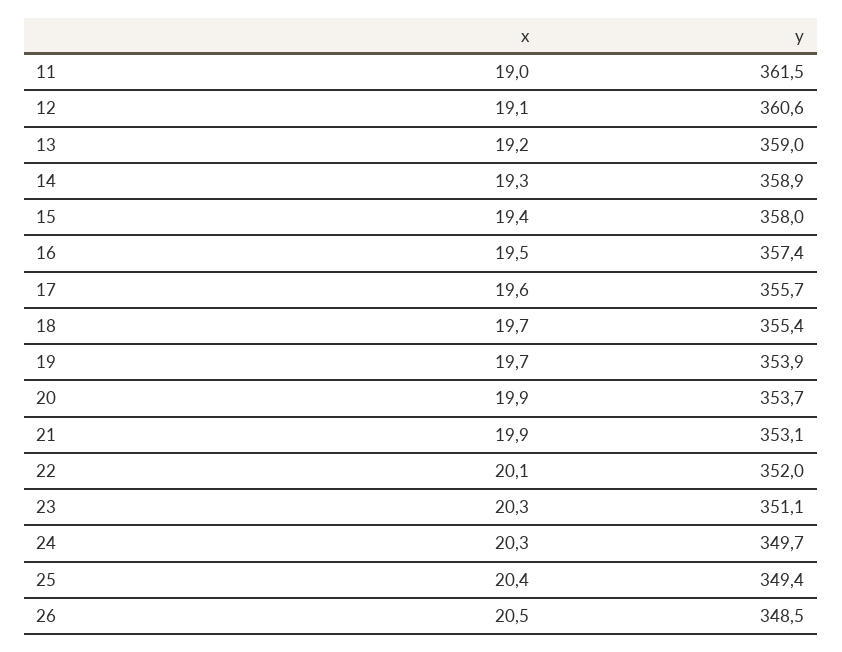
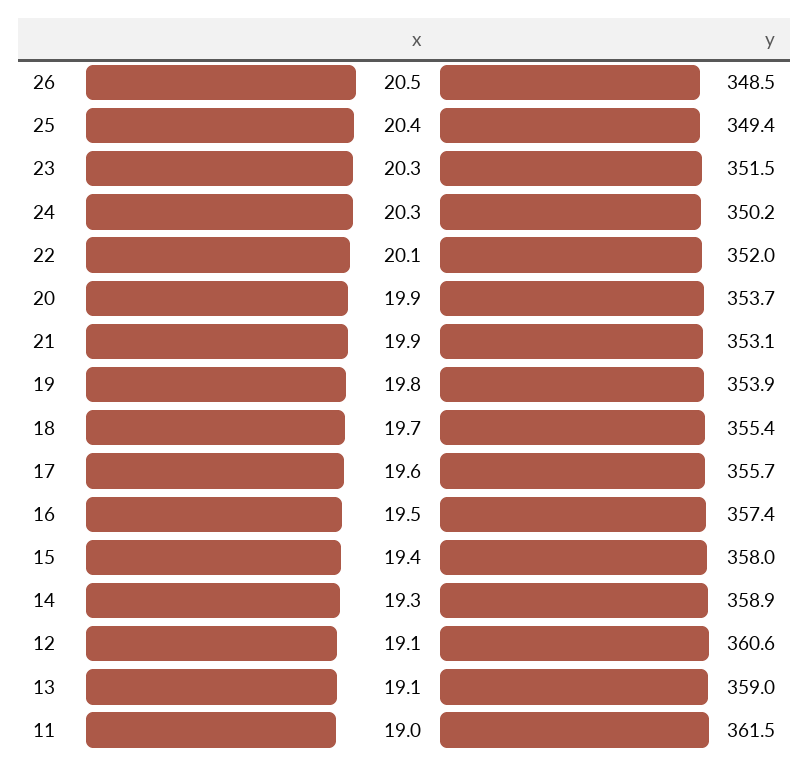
x, 13: 19.2 -> 19.1
x, 19: 19.7 -> 19.8
y, 23: 351.1 -> 351.5
y, 24: 349.7 -> 350.2

